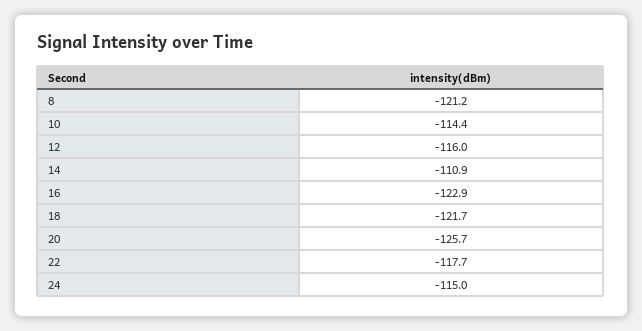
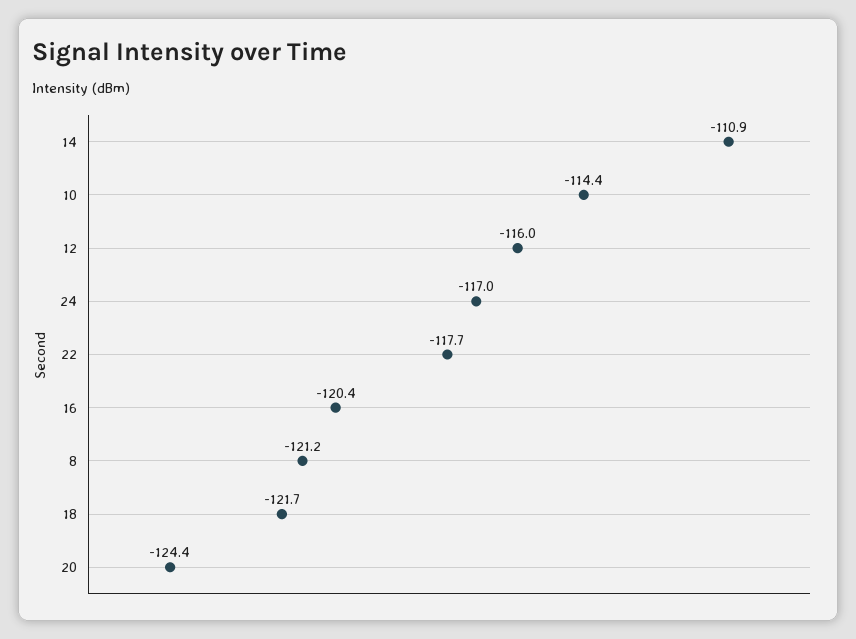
16: -122.9 -> -120.4
20: -125.7 -> -124.4
24: -115 -> -117

